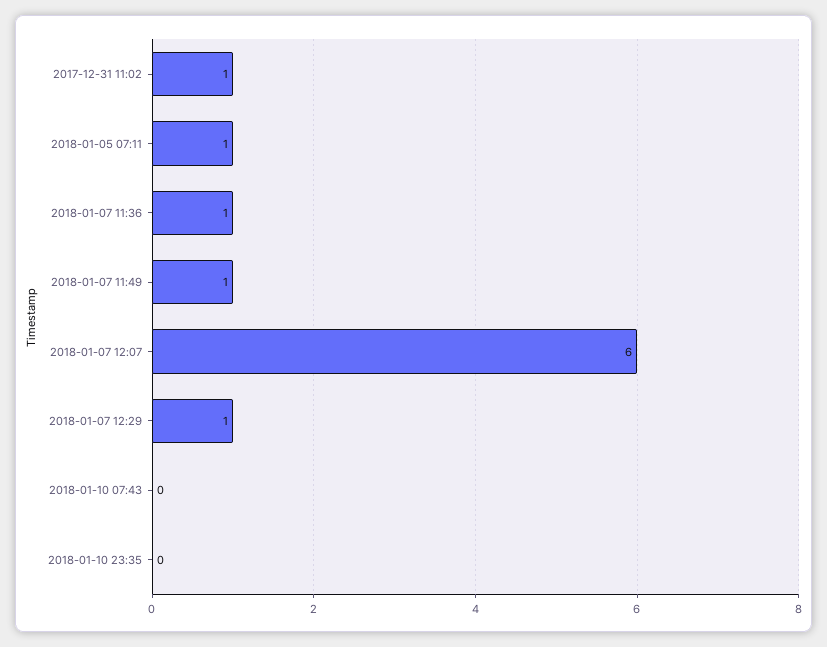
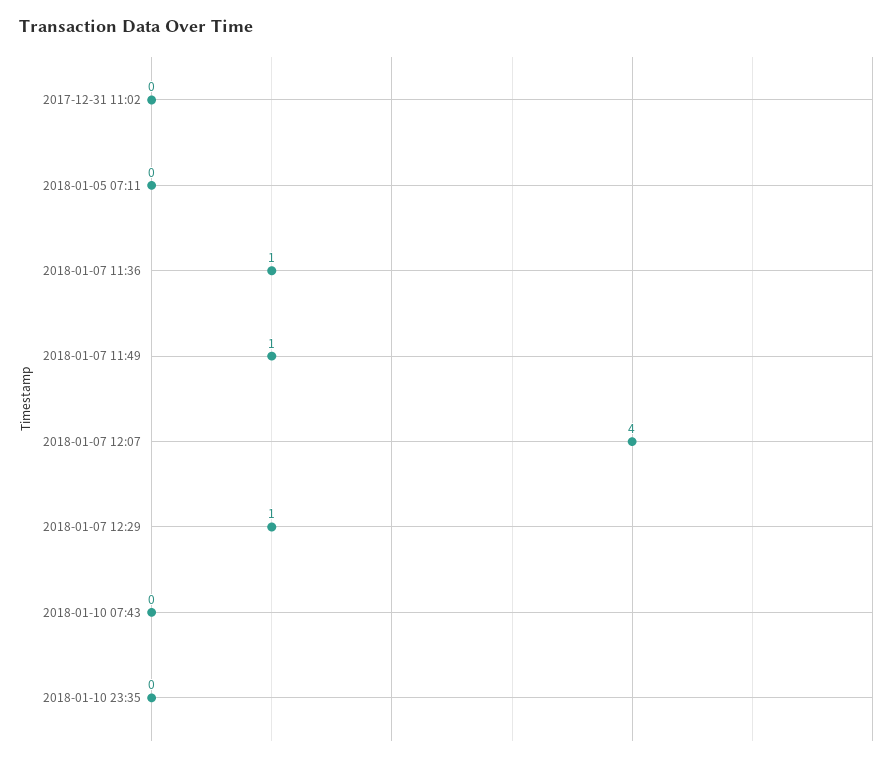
2017-12-31 11:02: 1 -> 0
2018-01-05 07:11: 1 -> 0
2018-01-07 12:07: 6 -> 4

